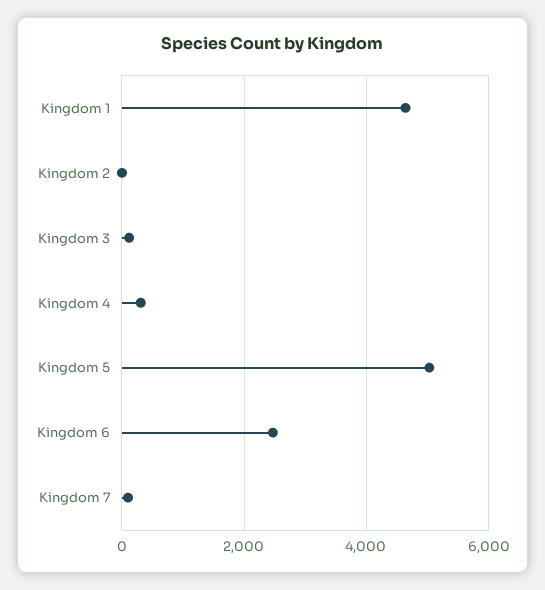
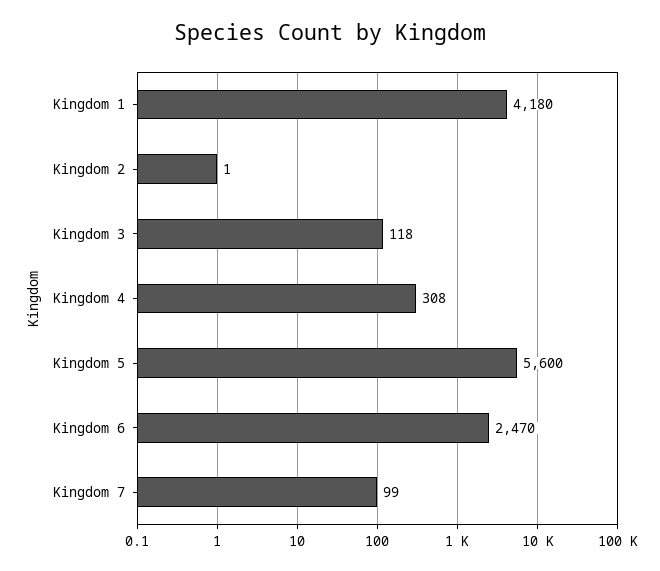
Kingdom 1: 4600 -> 4180
Kingdom 5: 5000 -> 5600

